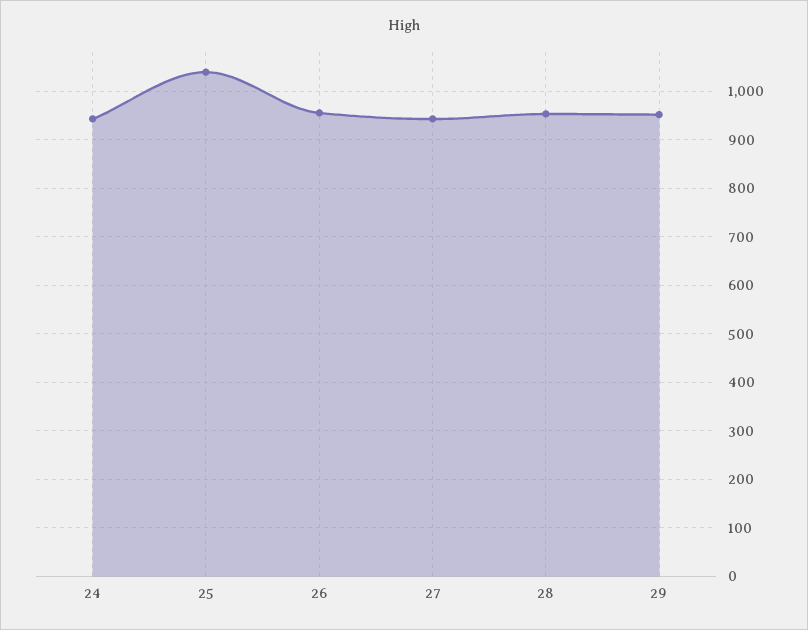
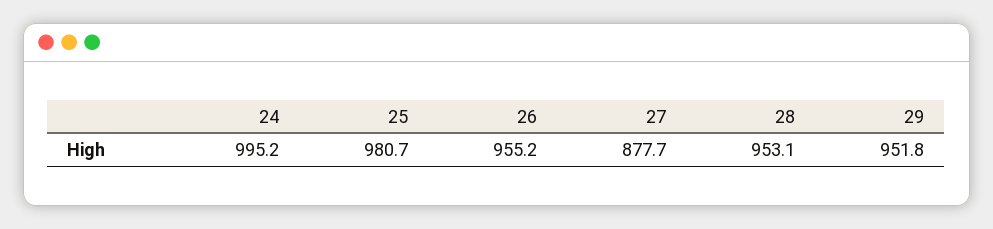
24: 940 -> 995.2
25: 1040 -> 980.7
27: 940 -> 877.7

